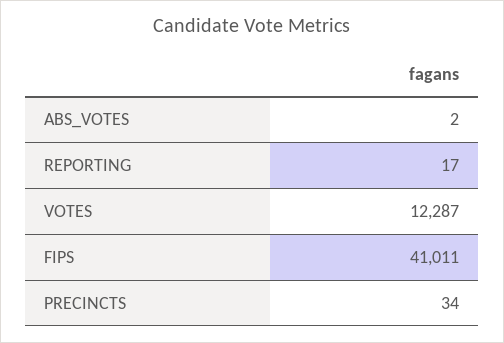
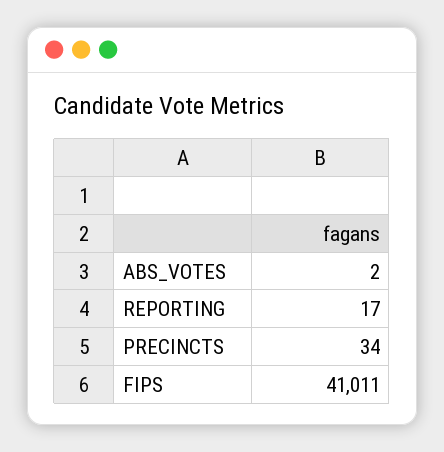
VOTES: 12287 -> none

